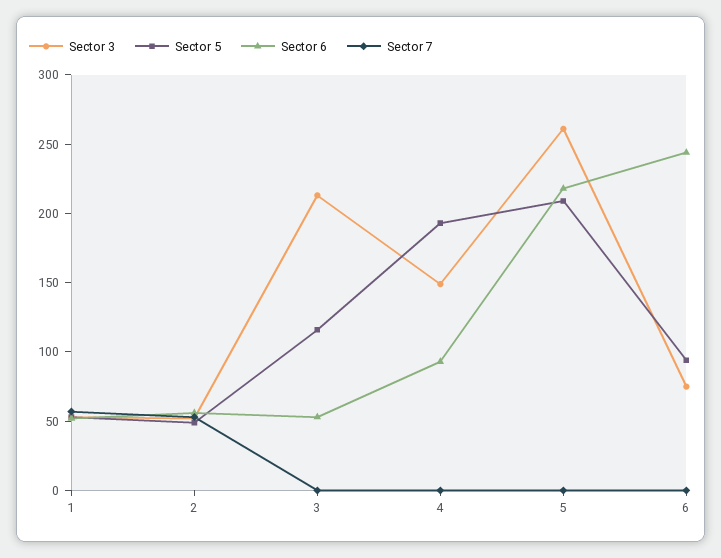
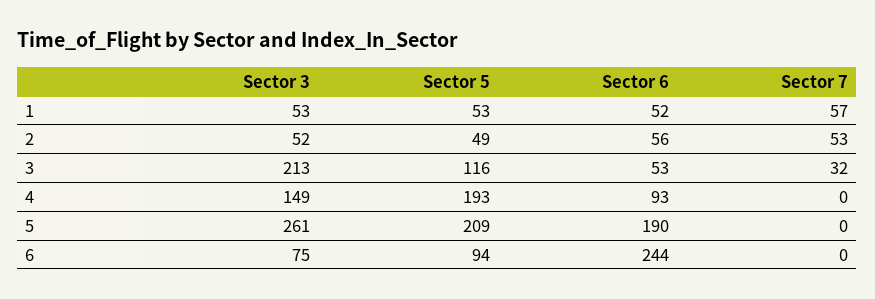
Sector 7, 3: 0 -> 32
Sector 6, 5: 220 -> 190

